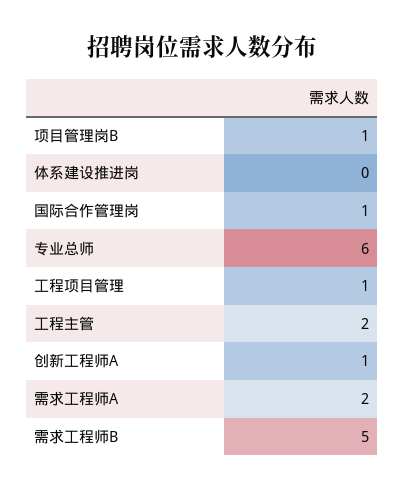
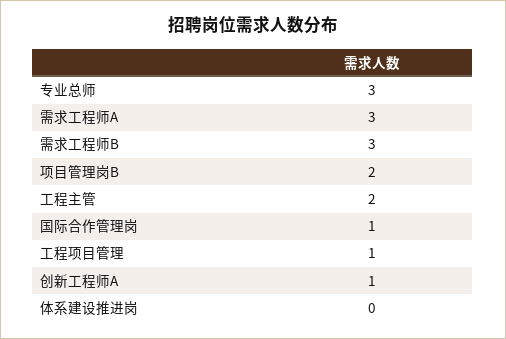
项目管理岗B: 1 -> 2
专业总师: 6 -> 3
需求工程师A: 2 -> 3
需求工程师B: 5 -> 3

